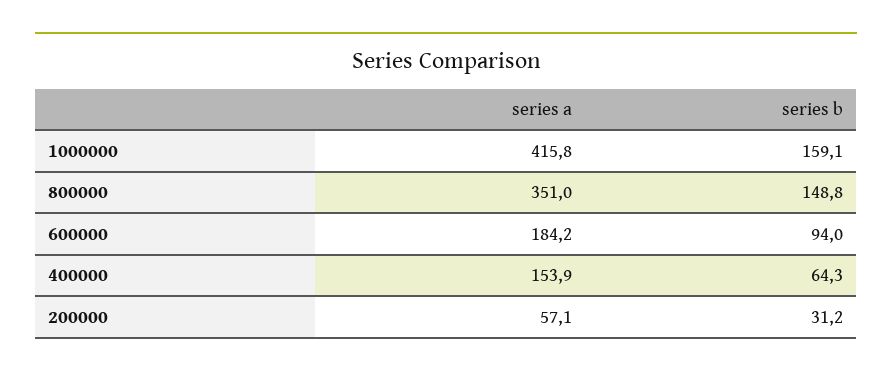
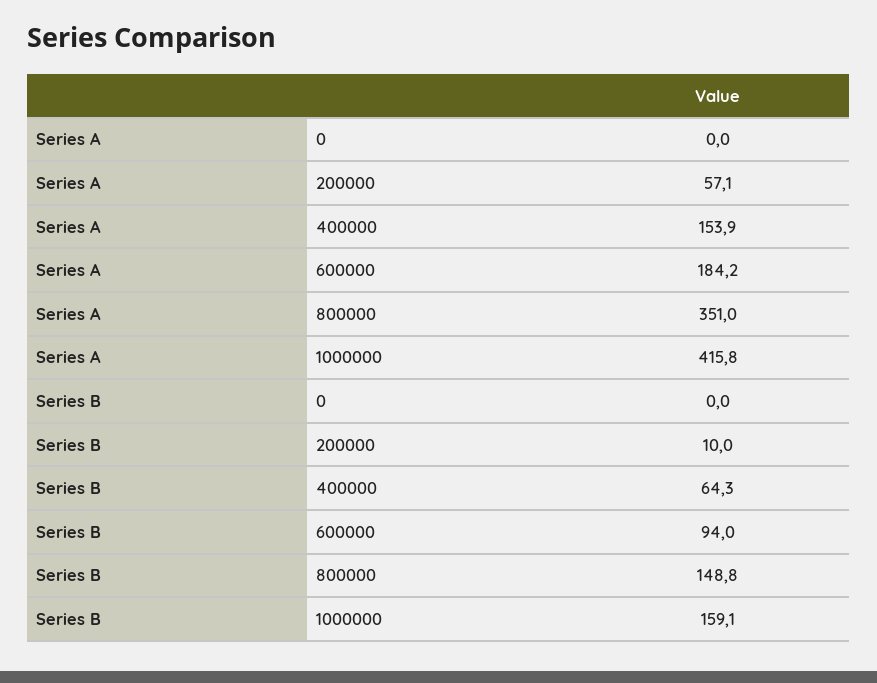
series b, 200000: 31.2 -> 10
series a, 0: none -> 0
series b, 0: none -> 0

